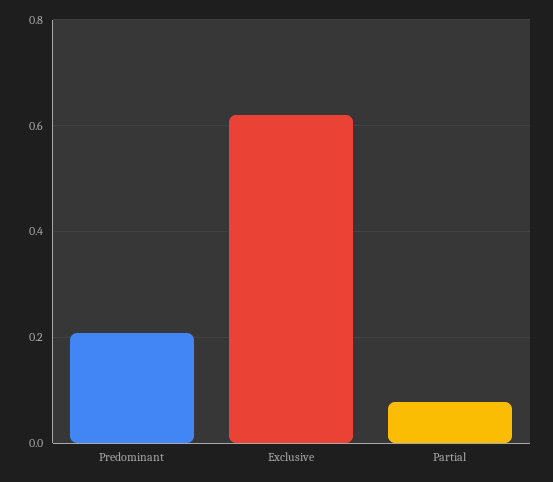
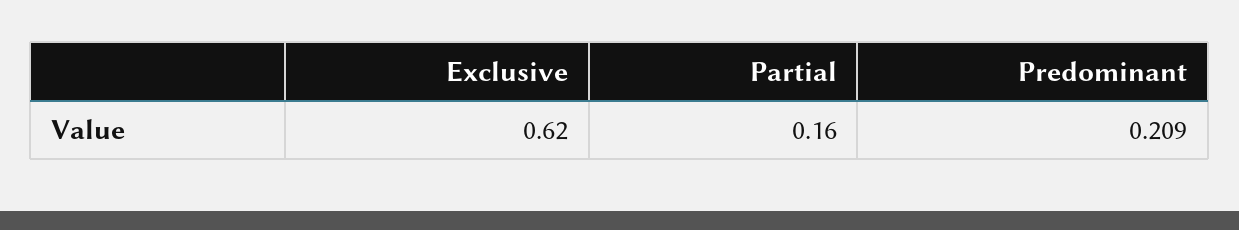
Partial: 0.08 -> 0.16

